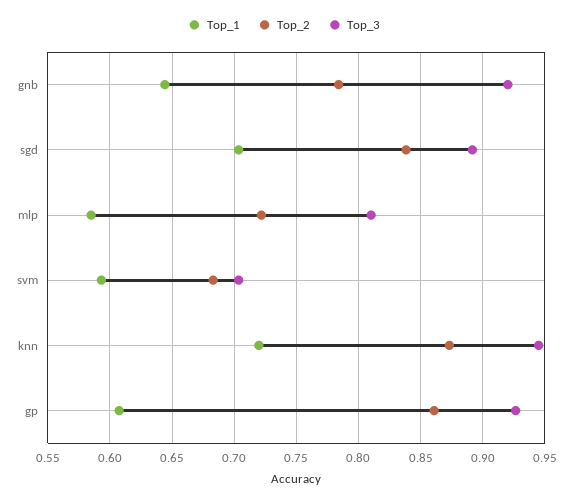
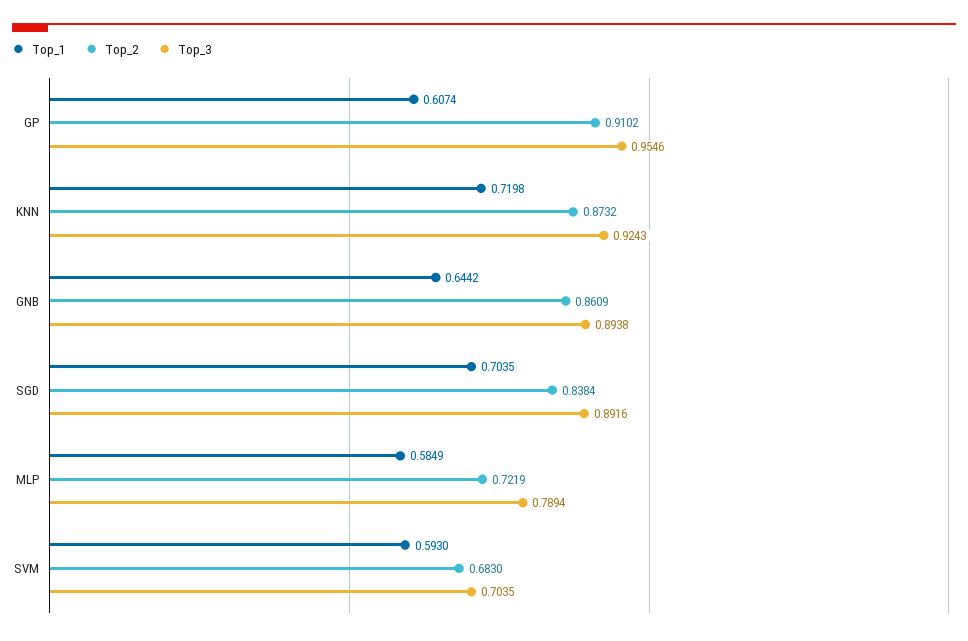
Top_2, gnb: 0.785 -> 0.8609
Top_3, gnb: 0.92 -> 0.8938
Top_3, mlp: 0.81 -> 0.7894
Top_3, knn: 0.945 -> 0.9243
Top_2, gp: 0.86 -> 0.9102
Top_3, gp: 0.925 -> 0.9546

